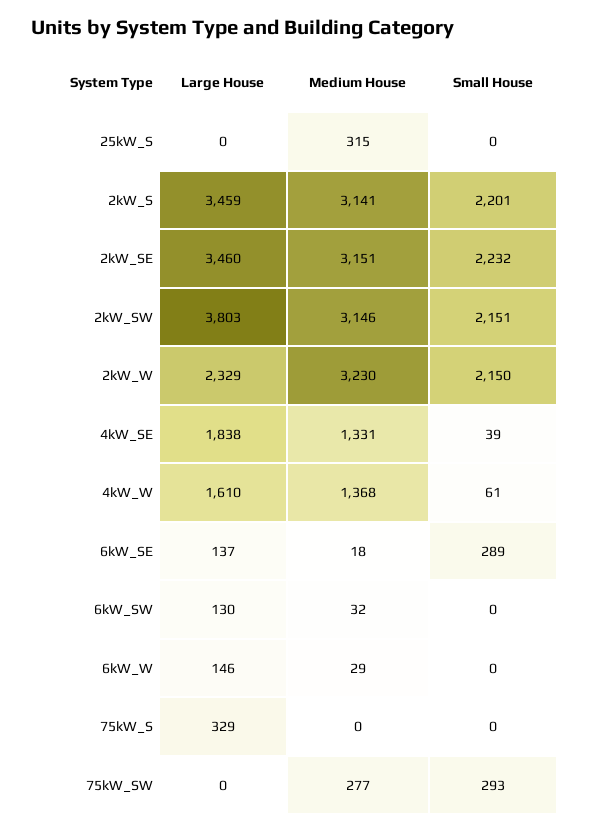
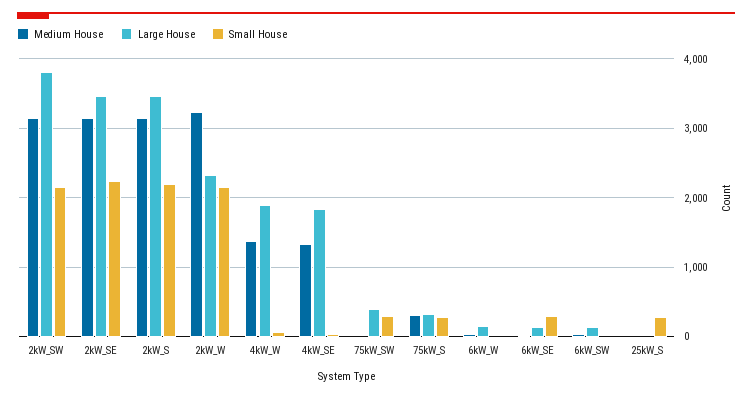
Medium House, 25kW_S: 315 -> 0
Small House, 25kW_S: 0 -> 300
Large House, 4kW_W: 1610 -> 1900
Medium House, 75kW_S: 0 -> 300
Small House, 75kW_S: 0 -> 300
Large House, 75kW_SW: 0 -> 400
Medium House, 75kW_SW: 277 -> 0

